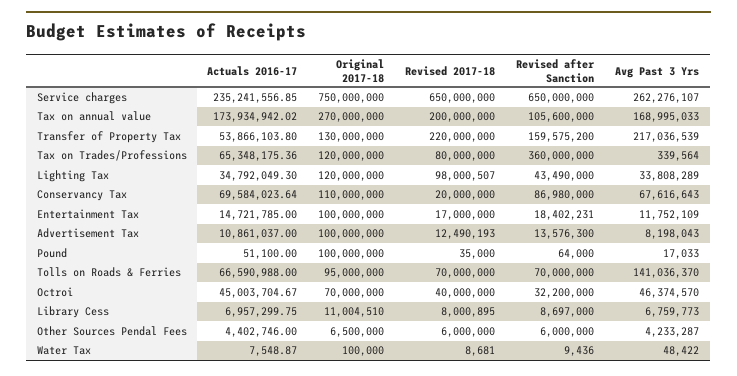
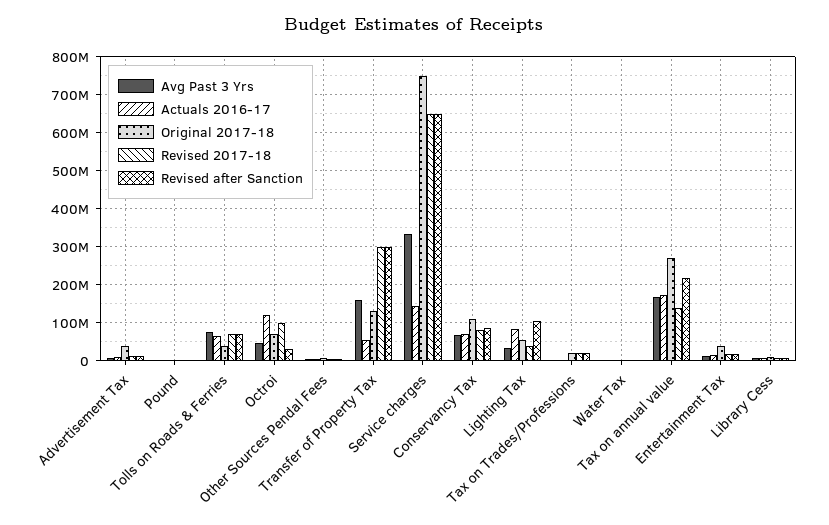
Actuals 2016-17, Service charges: 235241556.85 -> 140000000
Avg Past 3 Yrs, Service charges: 262276107 -> 340000000
Revised 2017-18, Tax on annual value: 200000000 -> 140000000
Revised after Sanction, Tax on annual value: 105600000 -> 220000000
Revised 2017-18, Transfer of Property Tax: 220000000 -> 300000000
Revised after Sanction, Transfer of Property Tax: 159575200 -> 300000000
Avg Past 3 Yrs, Transfer of Property Tax: 217036539 -> 160000000
Actuals 2016-17, Tax on Trades/Professions: 65348175.36 -> 0
Original 2017-18, Tax on Trades/Professions: 120000000 -> 20000000
Revised 2017-18, Tax on Trades/Professions: 80000000 -> 20000000
Revised after Sanction, Tax on Trades/Professions: 360000000 -> 20000000
Actuals 2016-17, Lighting Tax: 34792049.3 -> 80000000
Original 2017-18, Lighting Tax: 120000000 -> 60000000
Revised 2017-18, Lighting Tax: 98000507 -> 40000000
Revised after Sanction, Lighting Tax: 43490000 -> 100000000
Revised 2017-18, Conservancy Tax: 20000000 -> 80000000
Original 2017-18, Entertainment Tax: 100000000 -> 40000000
Original 2017-18, Advertisement Tax: 100000000 -> 40000000
Original 2017-18, Pound: 100000000 -> 0
Original 2017-18, Tolls on Roads & Ferries: 95000000 -> 40000000
Avg Past 3 Yrs, Tolls on Roads & Ferries: 141036370 -> 80000000
Actuals 2016-17, Octroi: 45003704.67 -> 120000000
Revised 2017-18, Octroi: 40000000 -> 100000000

